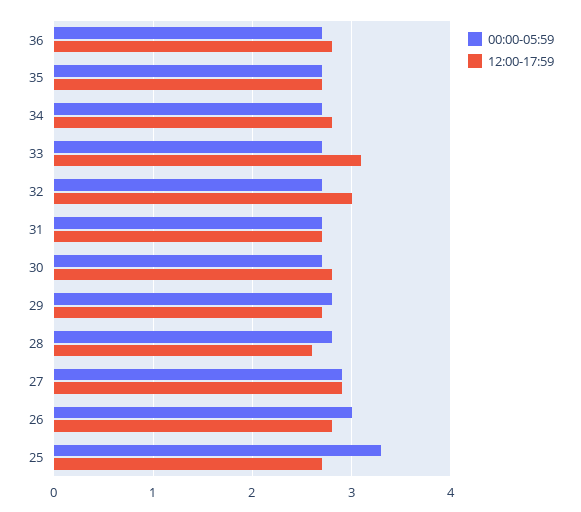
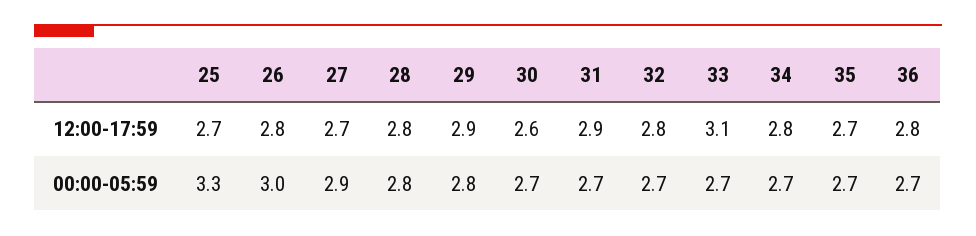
12:00-17:59, 32: 3 -> 2.8
12:00-17:59, 31: 2.7 -> 2.9
12:00-17:59, 30: 2.8 -> 2.6
12:00-17:59, 29: 2.7 -> 2.9
12:00-17:59, 28: 2.6 -> 2.8
12:00-17:59, 27: 2.9 -> 2.7

